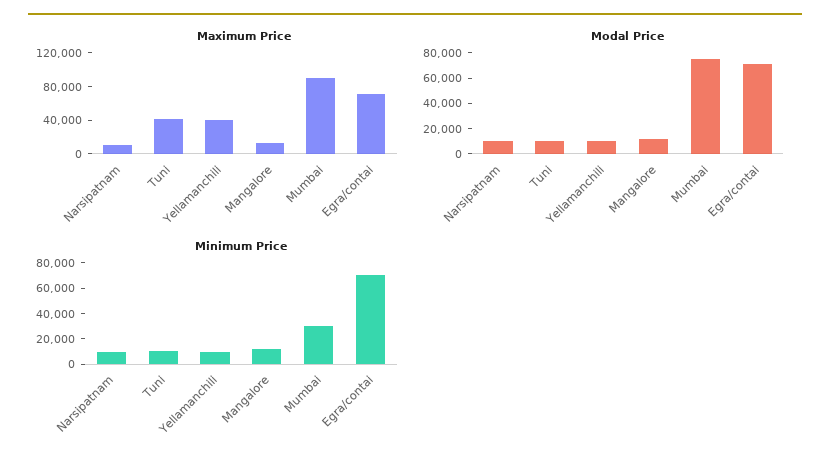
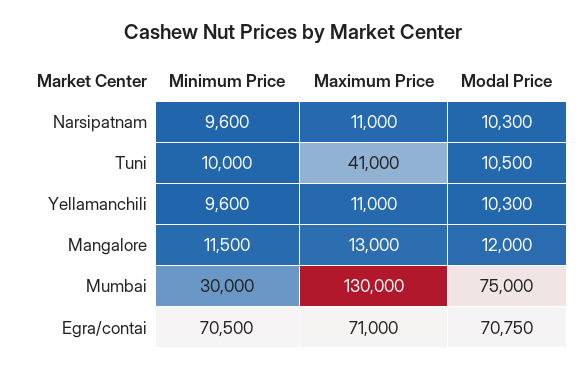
Maximum Price, Yellamanchili: 40000 -> 11000
Maximum Price, Mumbai: 90000 -> 130000

